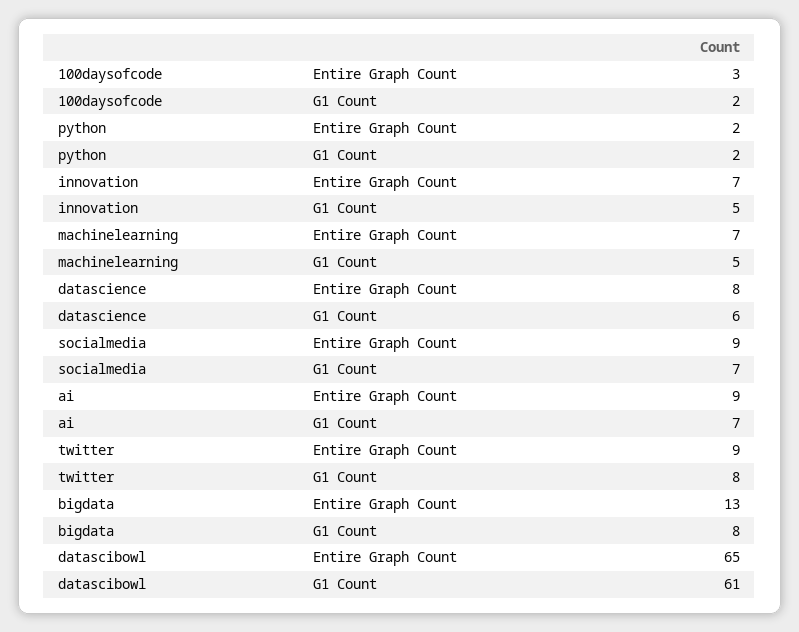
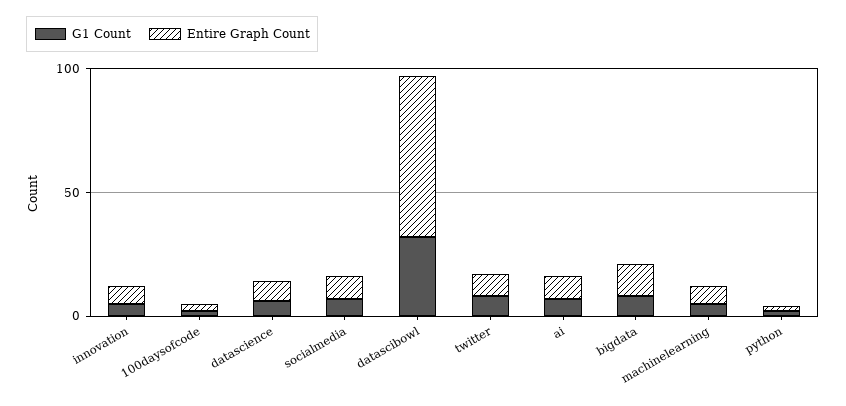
G1 Count, datascibowl: 61 -> 30

